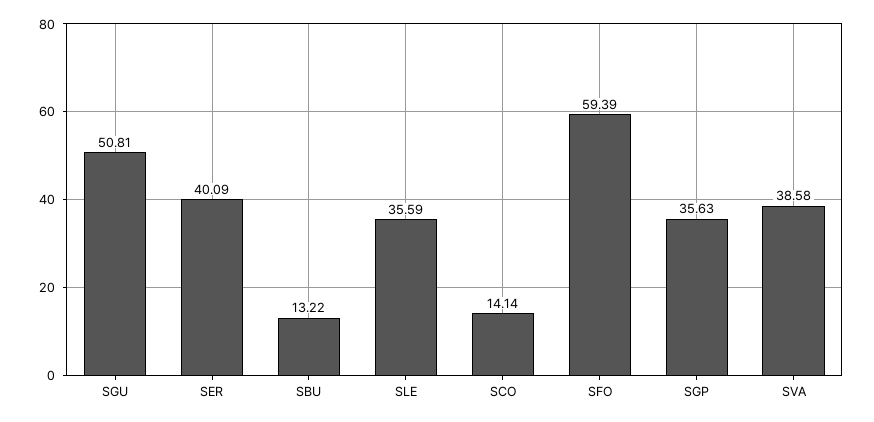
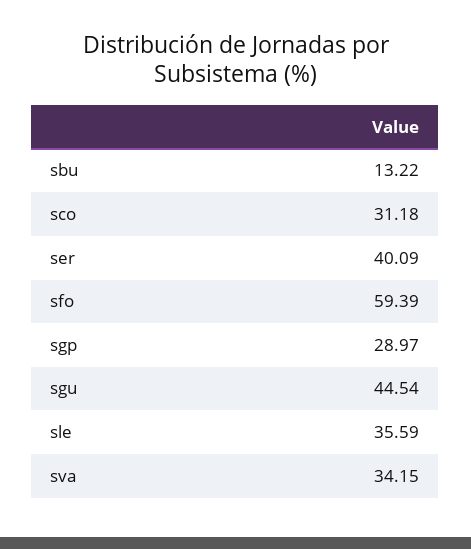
SGU: 50.81 -> 44.54
SCO: 14.14 -> 31.18
SGP: 35.63 -> 28.97
SVA: 38.58 -> 34.15

